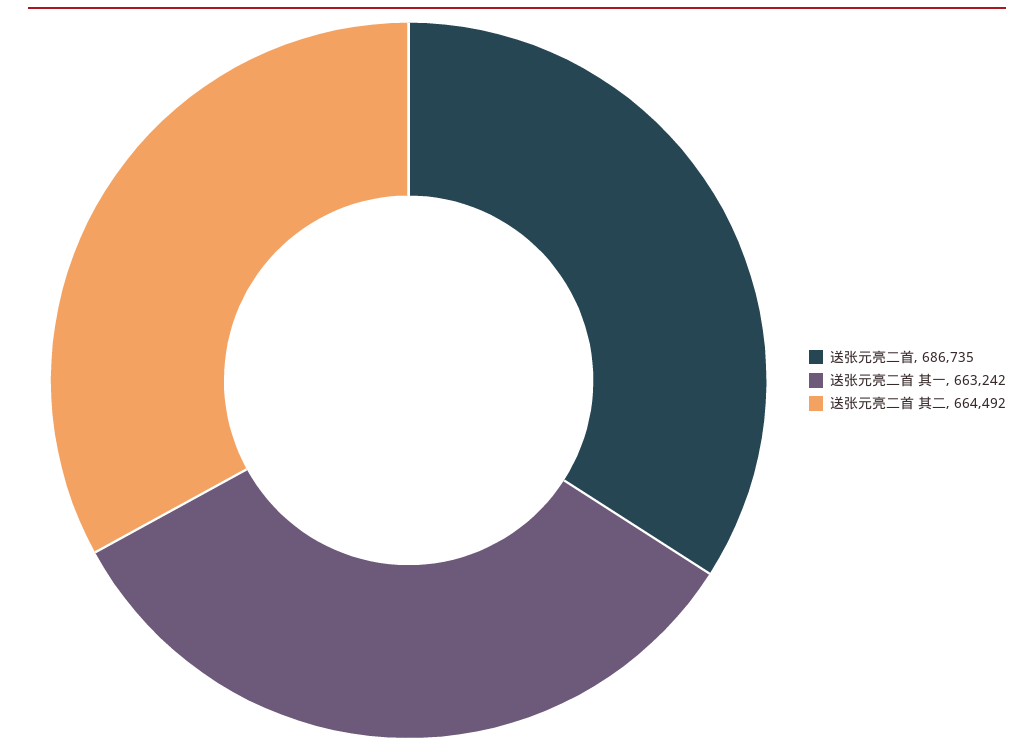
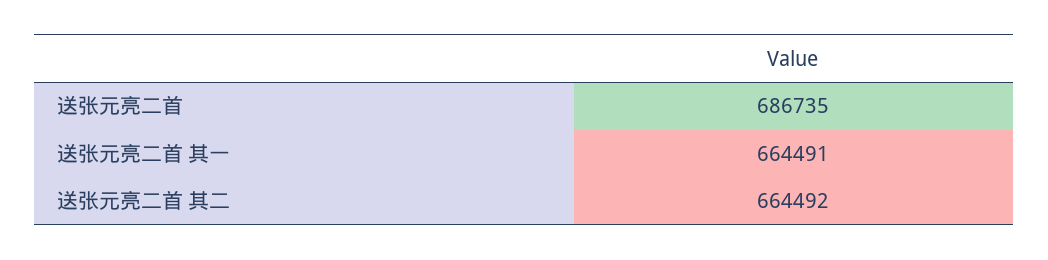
送张元亮二首 其一: 663242 -> 664491

